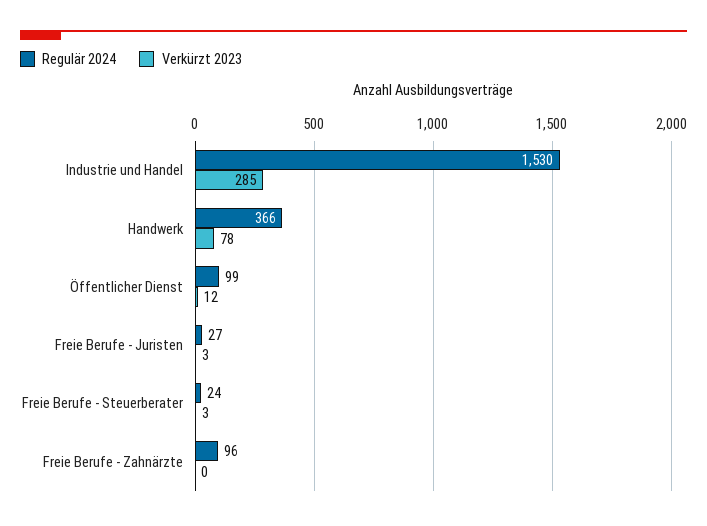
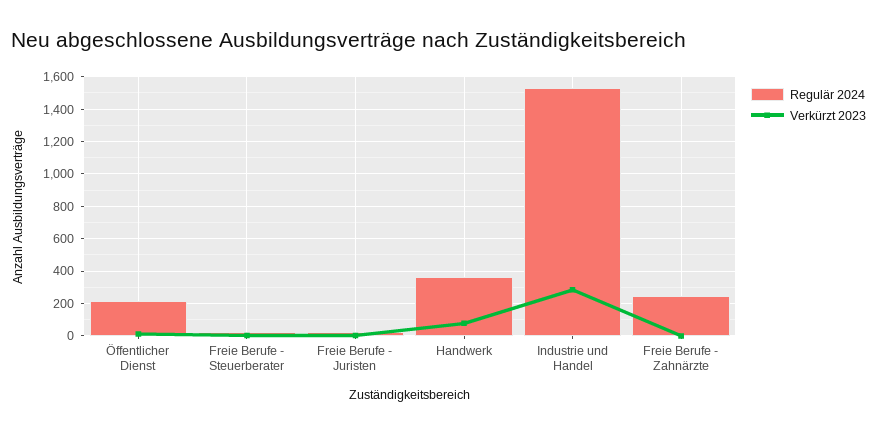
Regulär 2024, Öffentlicher Dienst: 99 -> 200
Regulär 2024, Freie Berufe - Zahnärzte: 96 -> 250

